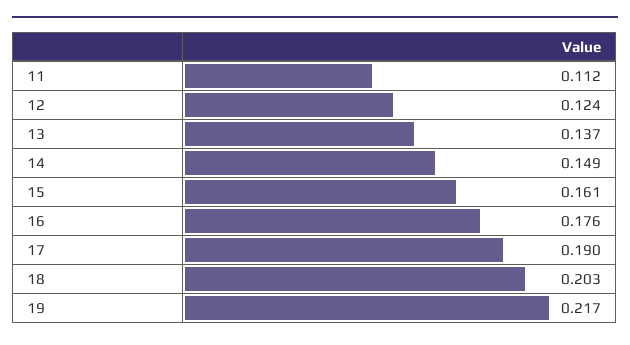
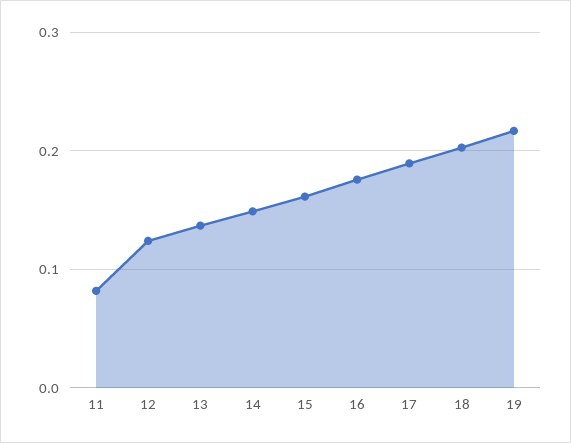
11: 0.112 -> 0.08

